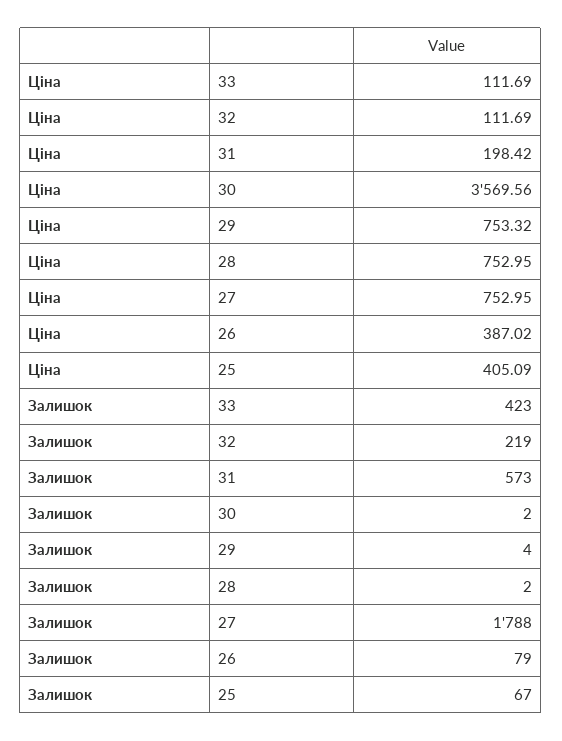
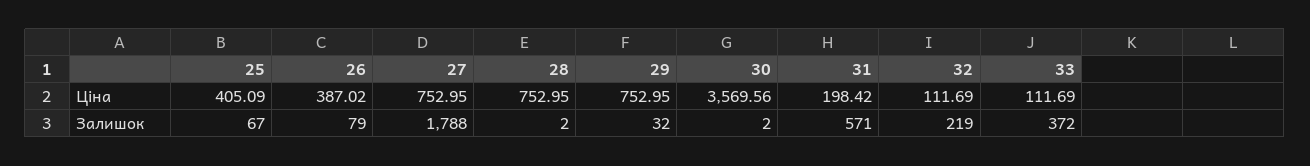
Ціна, 29: 753.32 -> 752.95
Залишок, 33: 423 -> 372
Залишок, 31: 573 -> 571
Залишок, 29: 4 -> 32

